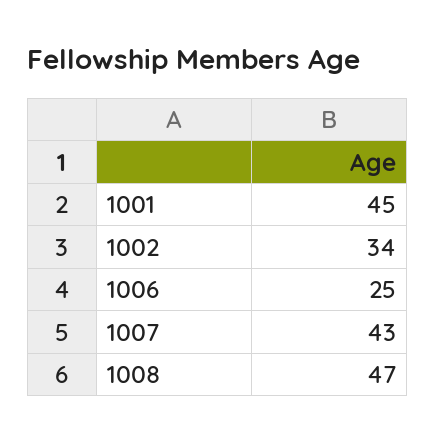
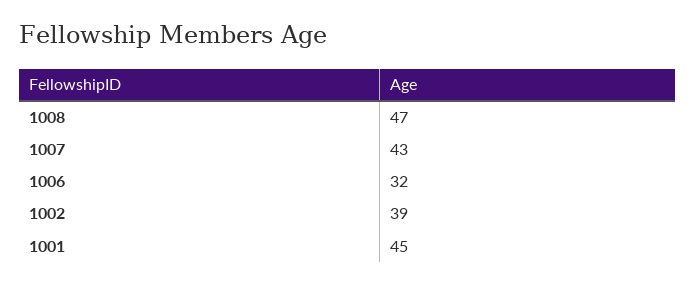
1002: 34 -> 39
1006: 25 -> 32

